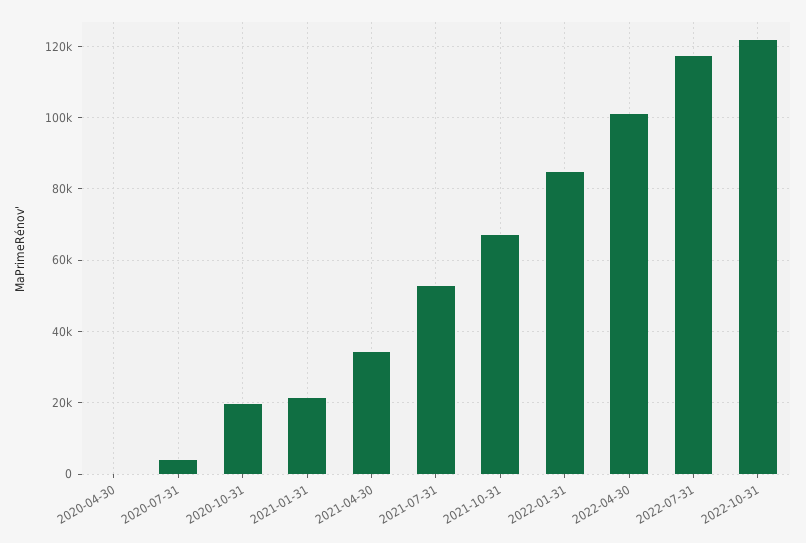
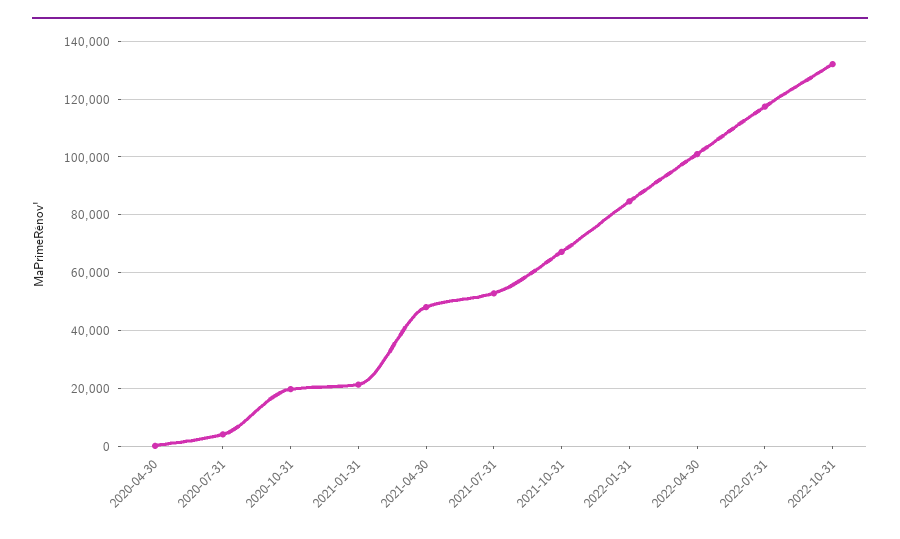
2021-04-30: 34000 -> 47500
2022-10-31: 122000 -> 132500

